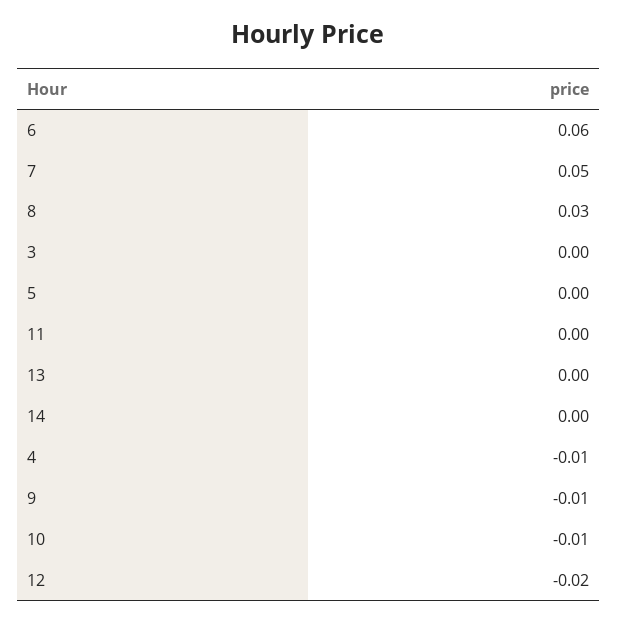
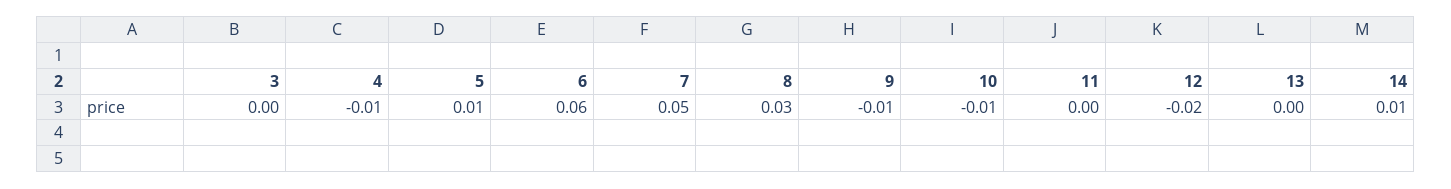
5: 0 -> 0.01
14: 0 -> 0.01

